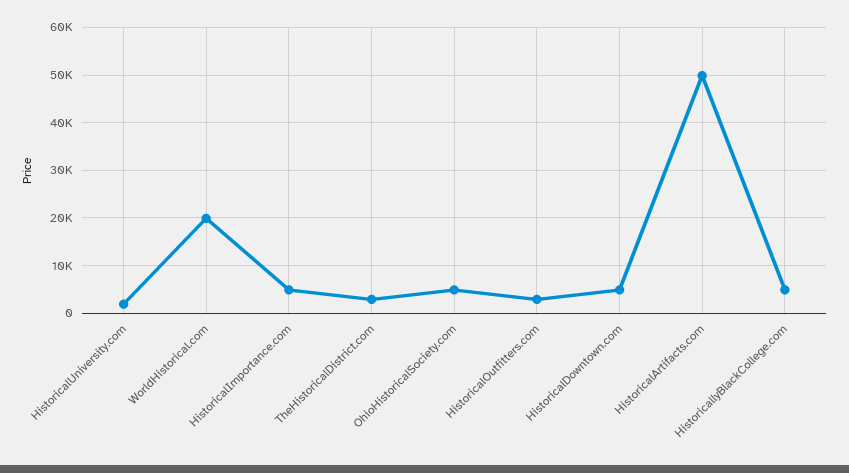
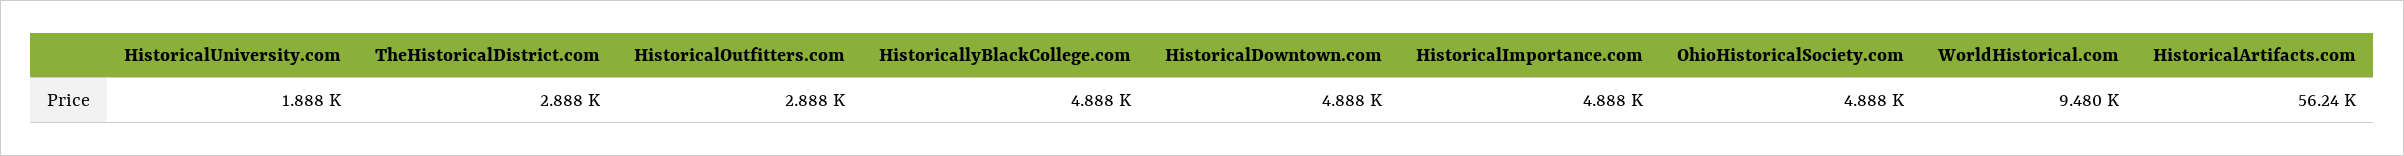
WorldHistorical.com: 20000 -> 9480
HistoricalArtifacts.com: 50000 -> 56240

